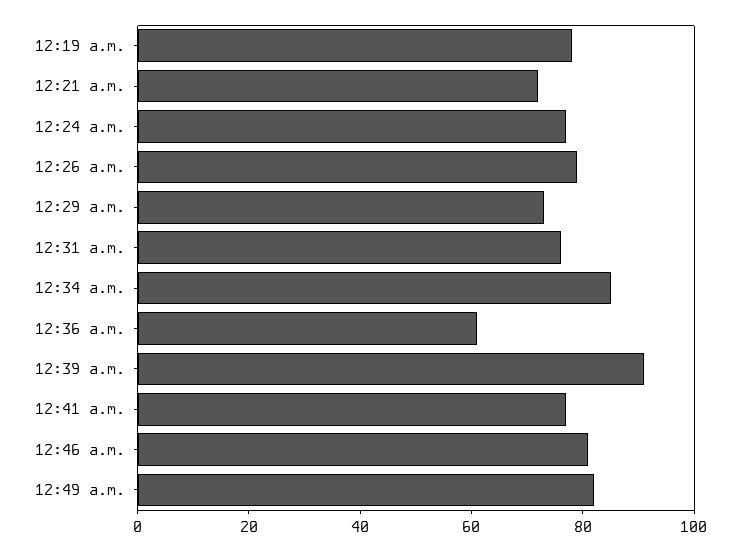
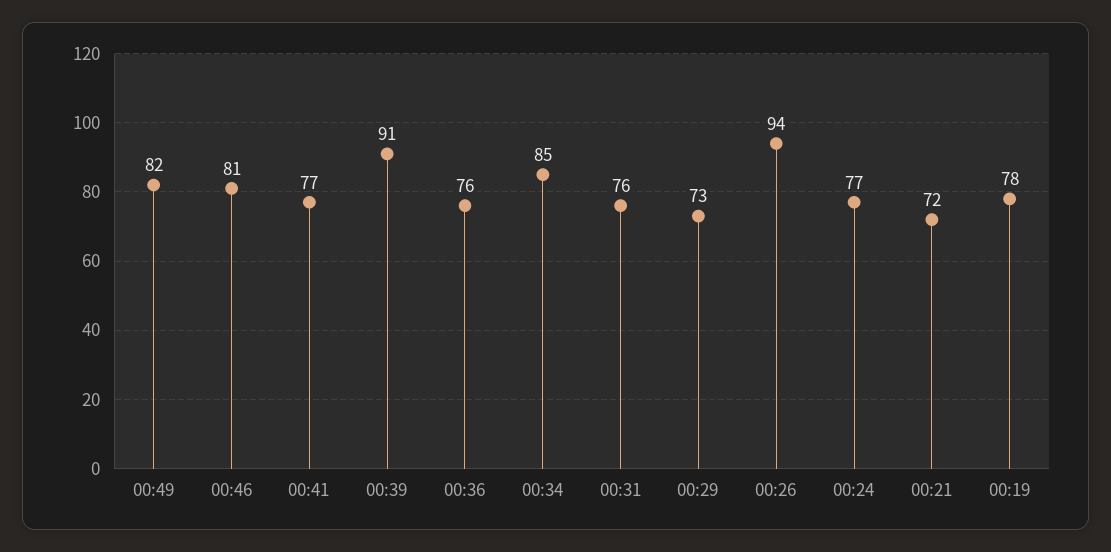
12:26 a.m.: 80 -> 94
12:36 a.m.: 60 -> 76

